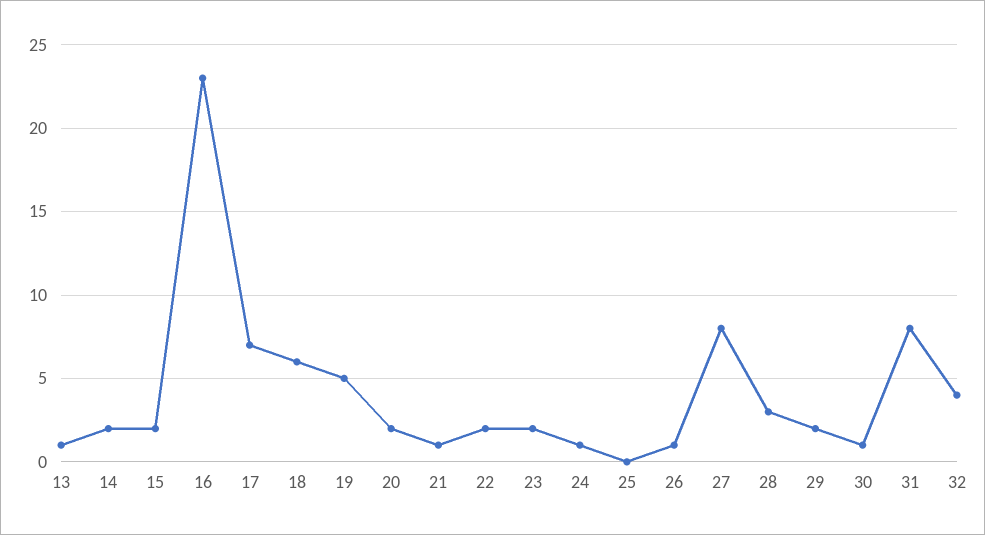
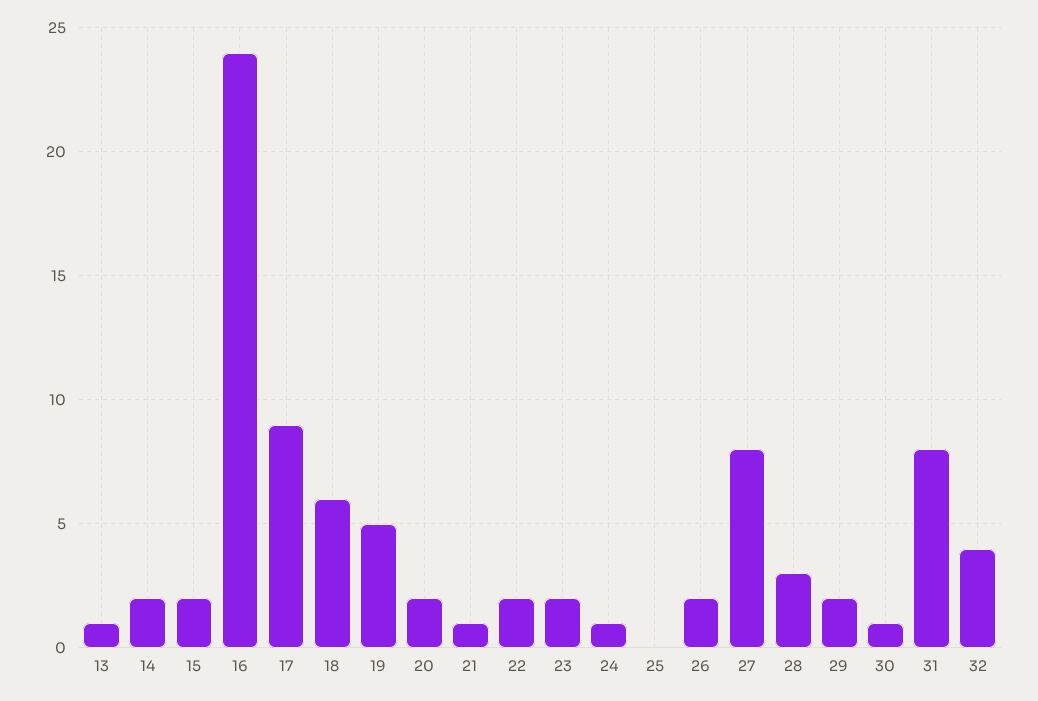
16: 23 -> 24
17: 7 -> 9
26: 1 -> 2

